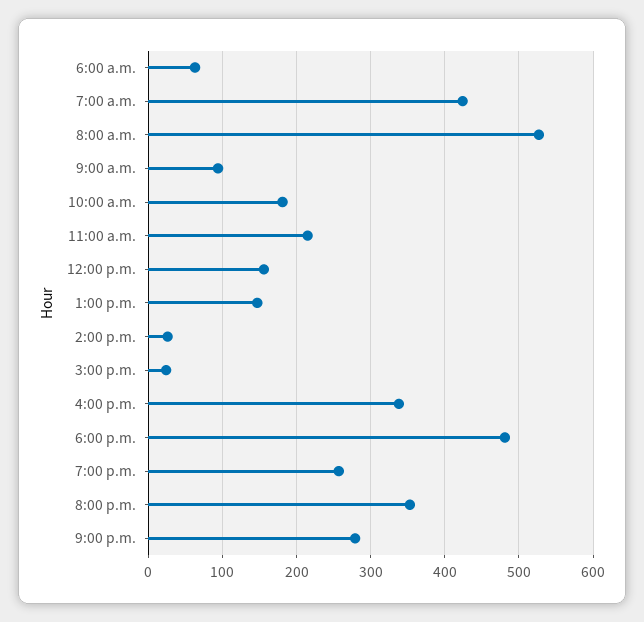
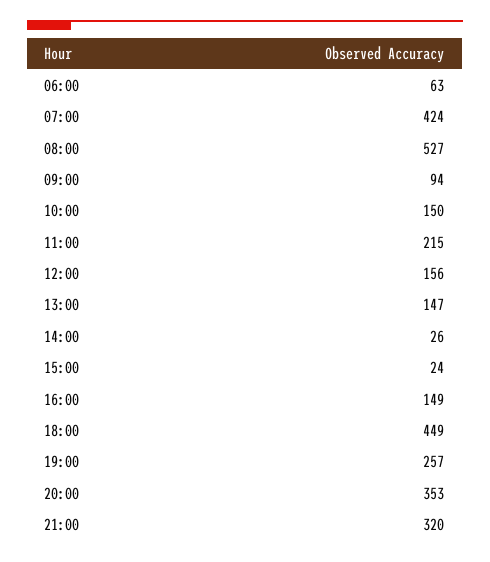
10:00 a.m.: 180 -> 150
4:00 p.m.: 340 -> 149
6:00 p.m.: 480 -> 449
9:00 p.m.: 280 -> 320

